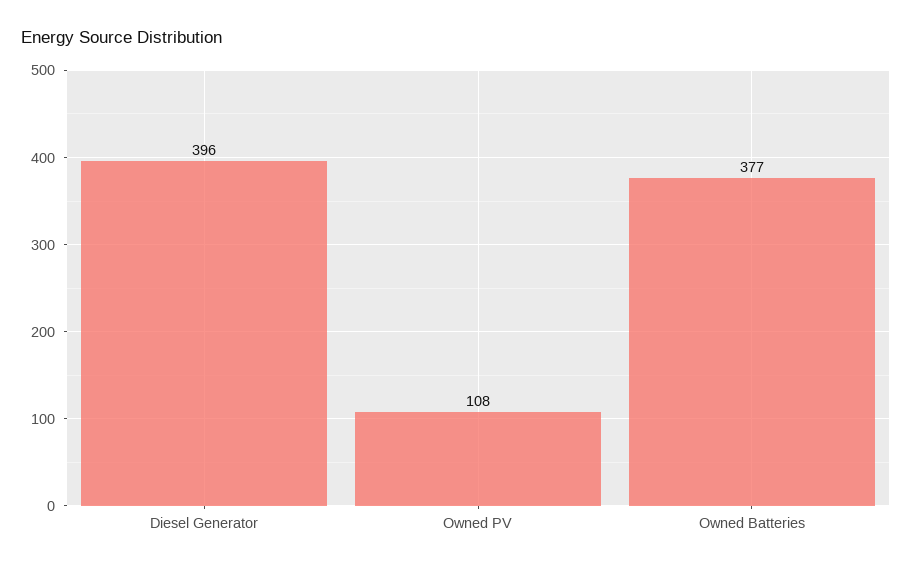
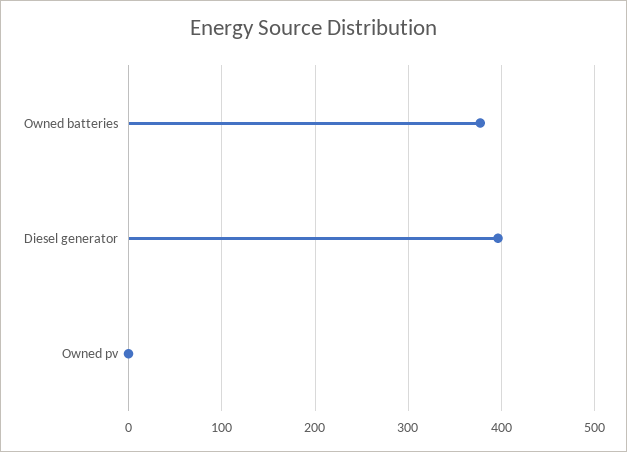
Owned PV: 108 -> 0

